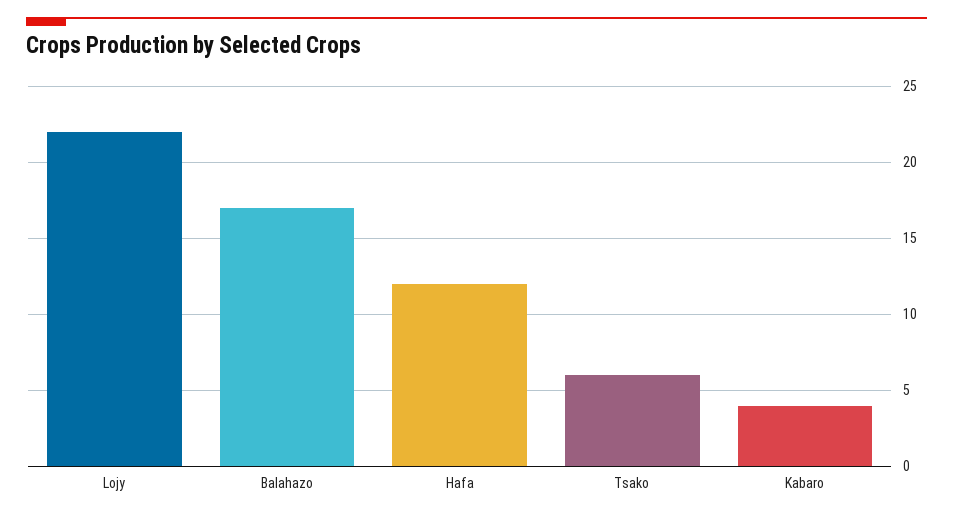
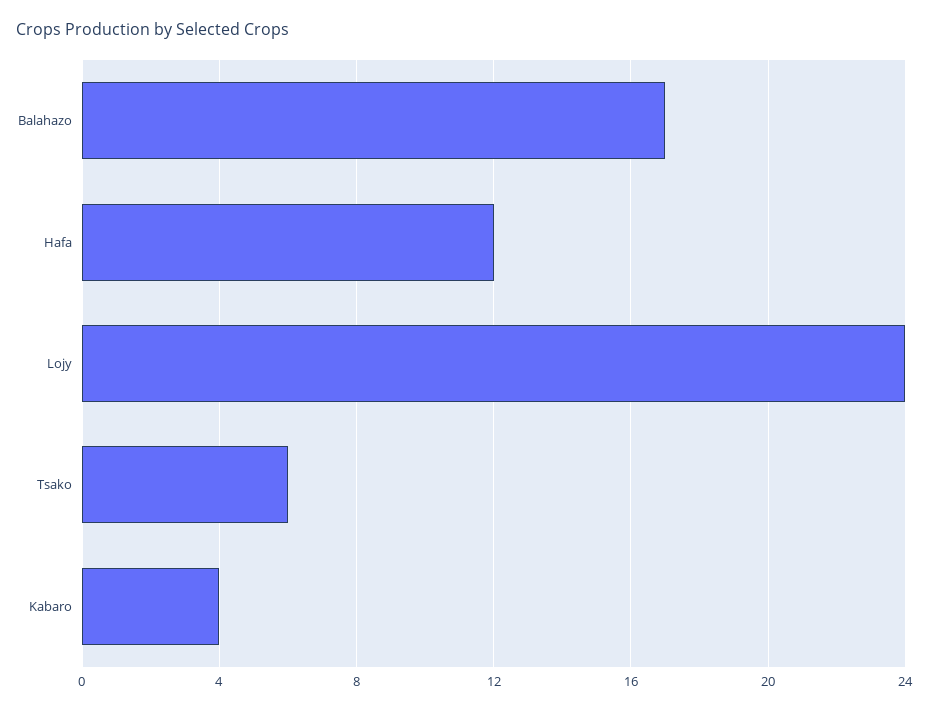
Lojy: 22 -> 24

